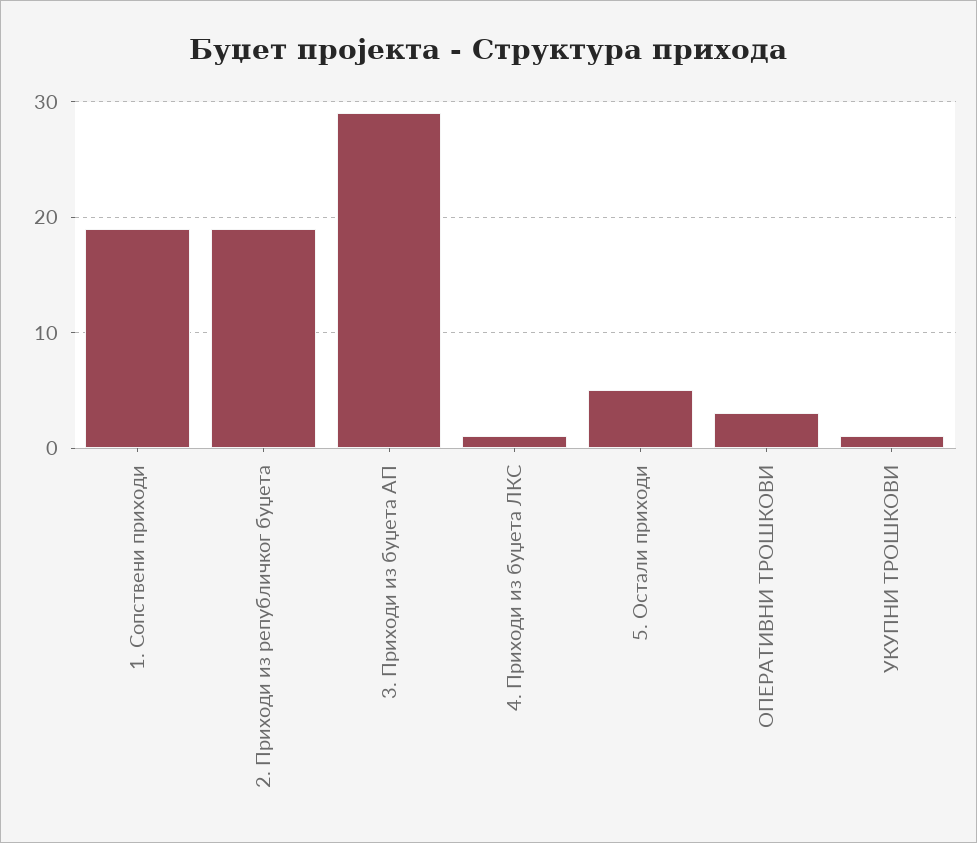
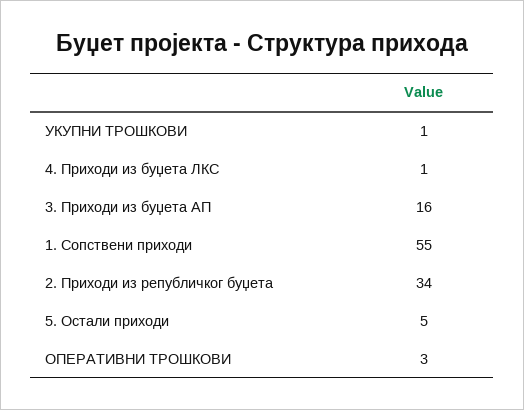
1. Сопствени приходи: 19 -> 55
2. Приходи из републичког буџета: 19 -> 34
3. Приходи из буџета АП: 29 -> 16

